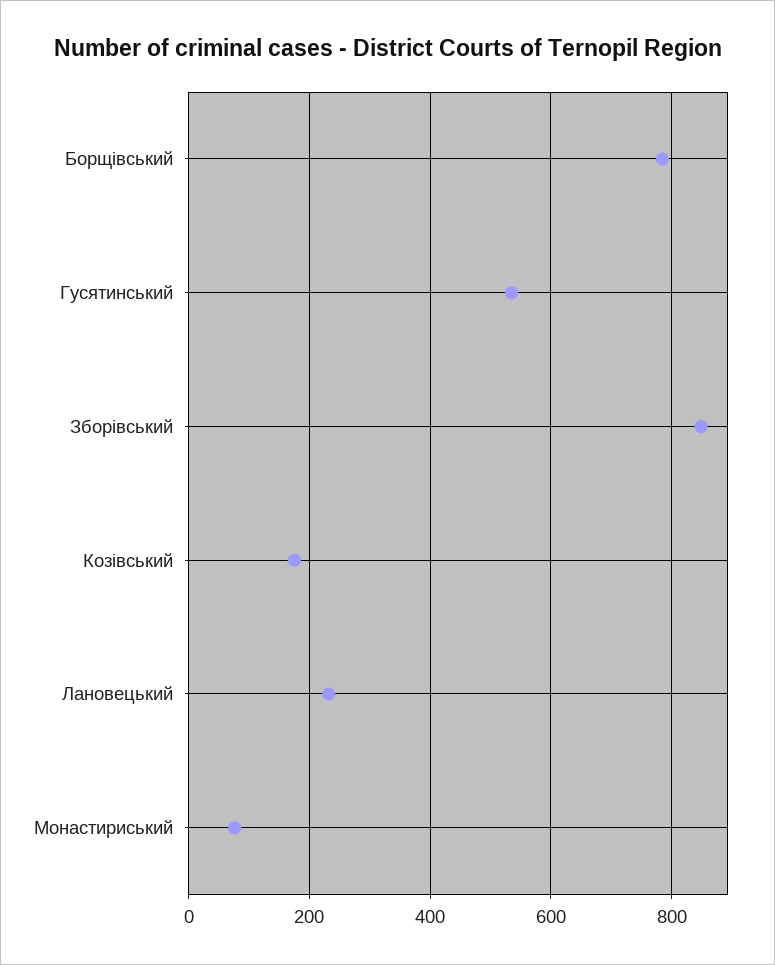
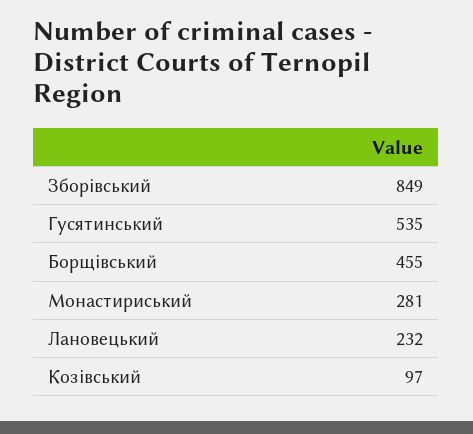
Борщівський: 780 -> 455
Козівський: 180 -> 97
Монастириський: 80 -> 281

